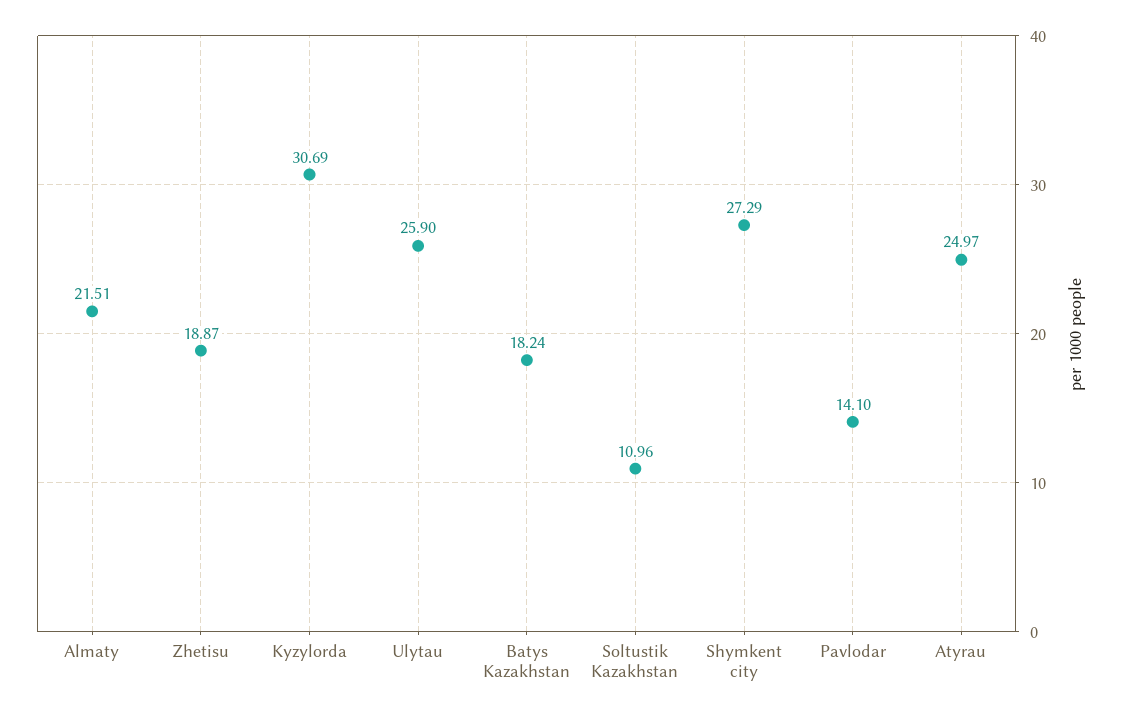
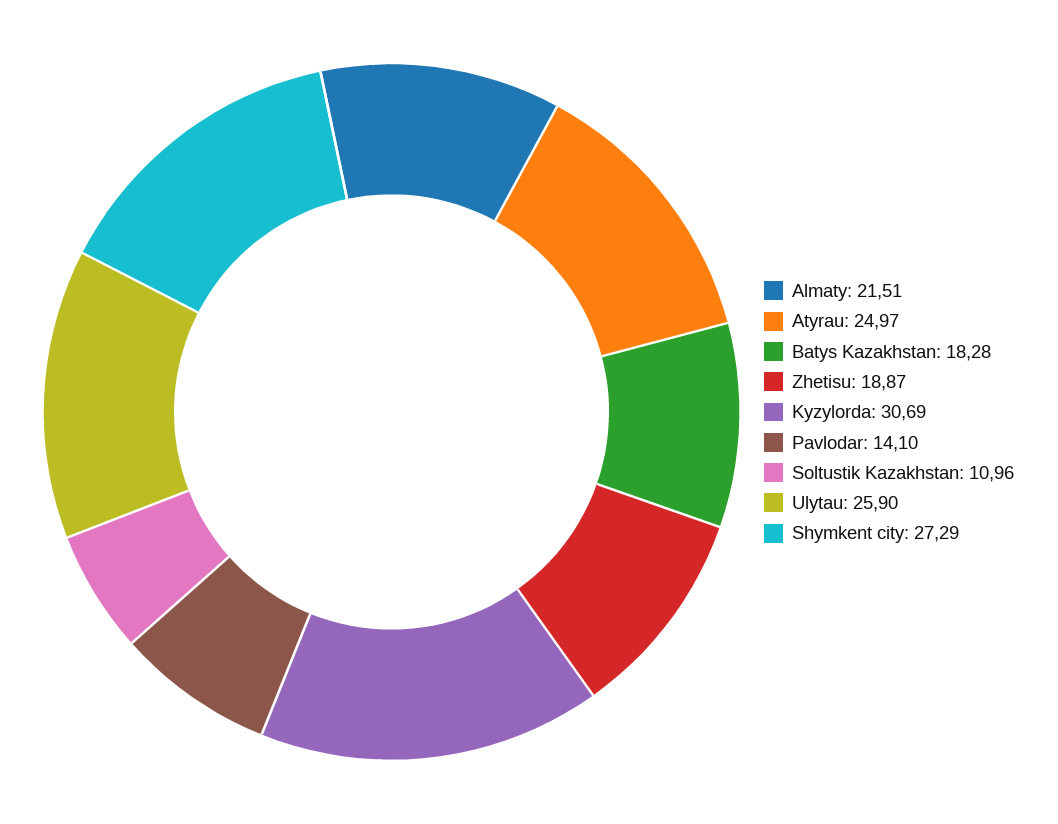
Batys Kazakhstan: 18.24 -> 18.28

